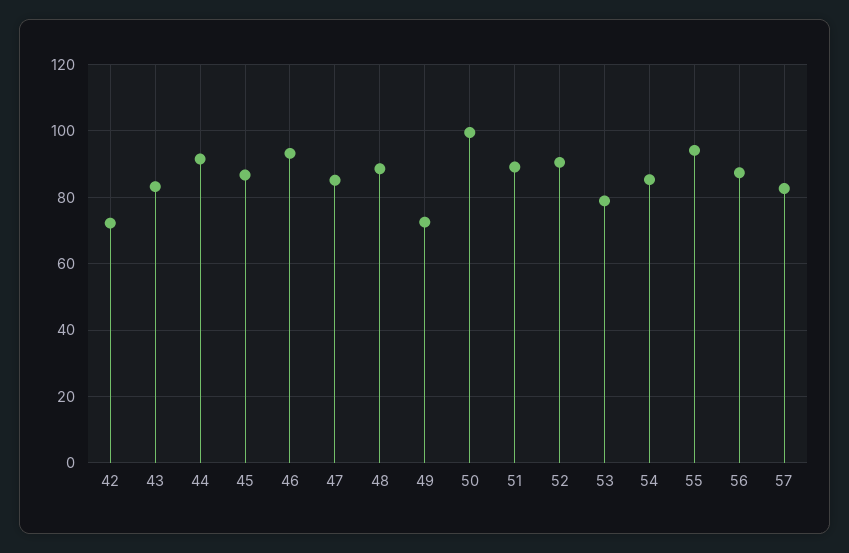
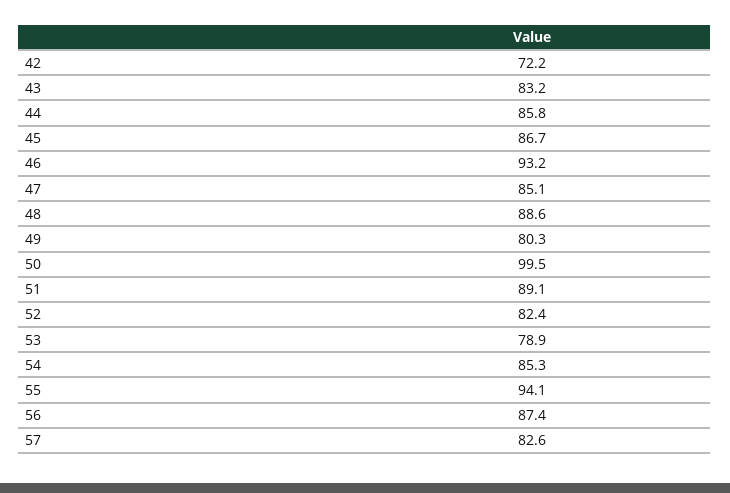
44: 92 -> 85.8
49: 72 -> 80.3
52: 90 -> 82.4

